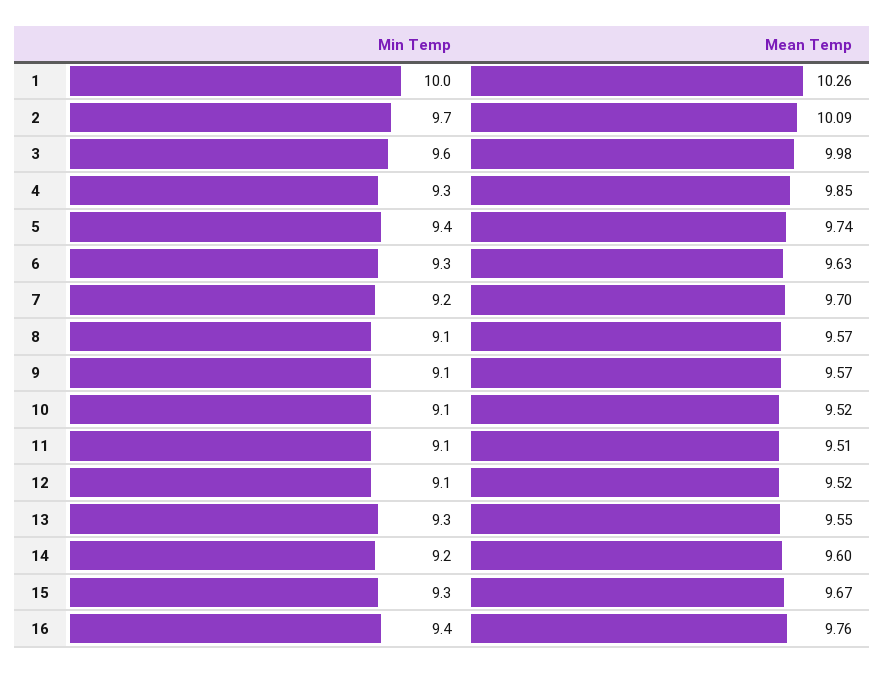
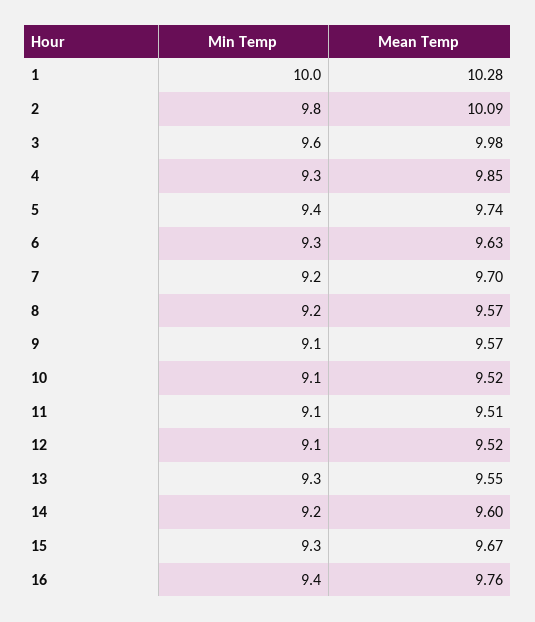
Mean Temp, 1: 10.26 -> 10.28
Min Temp, 2: 9.7 -> 9.8
Min Temp, 8: 9.1 -> 9.2

